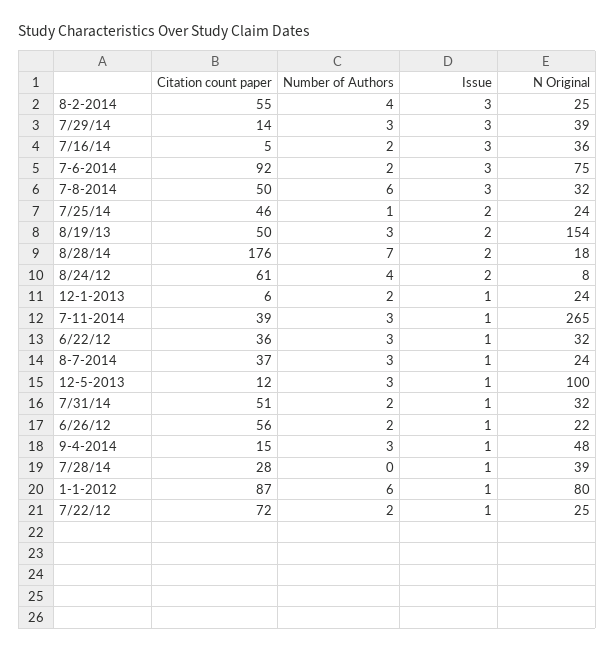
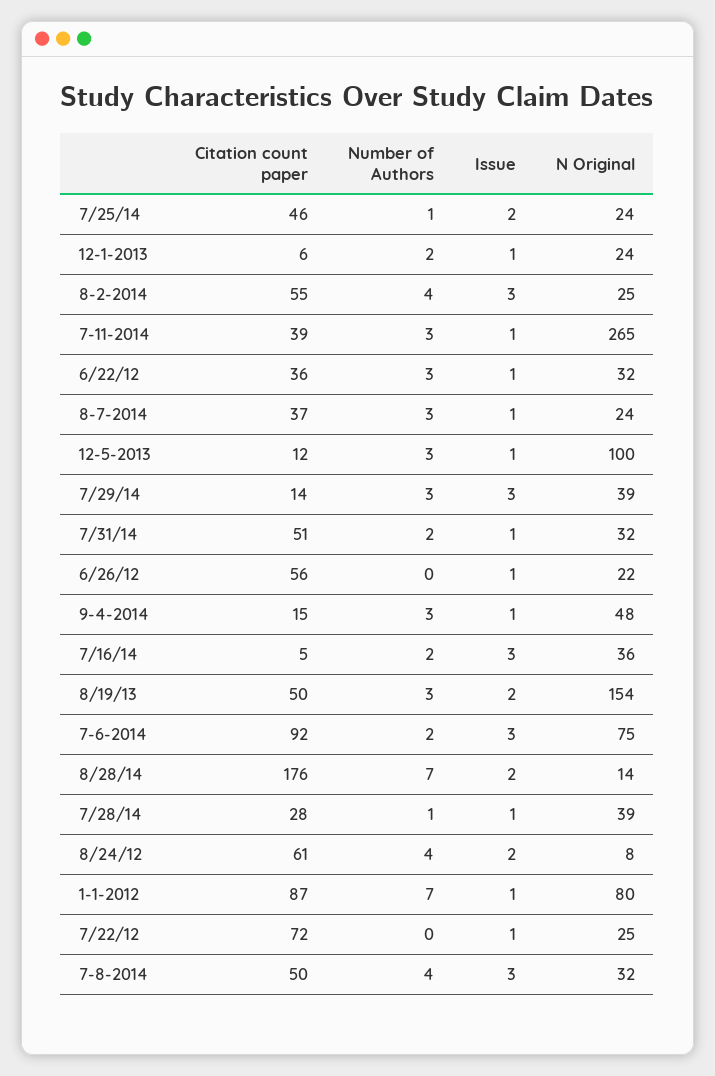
Number of Authors, 7-8-2014: 6 -> 4
N Original, 8/28/14: 18 -> 14
Number of Authors, 6/26/12: 2 -> 0
Number of Authors, 7/28/14: 0 -> 1
Number of Authors, 1-1-2012: 6 -> 7
Number of Authors, 7/22/12: 2 -> 0

